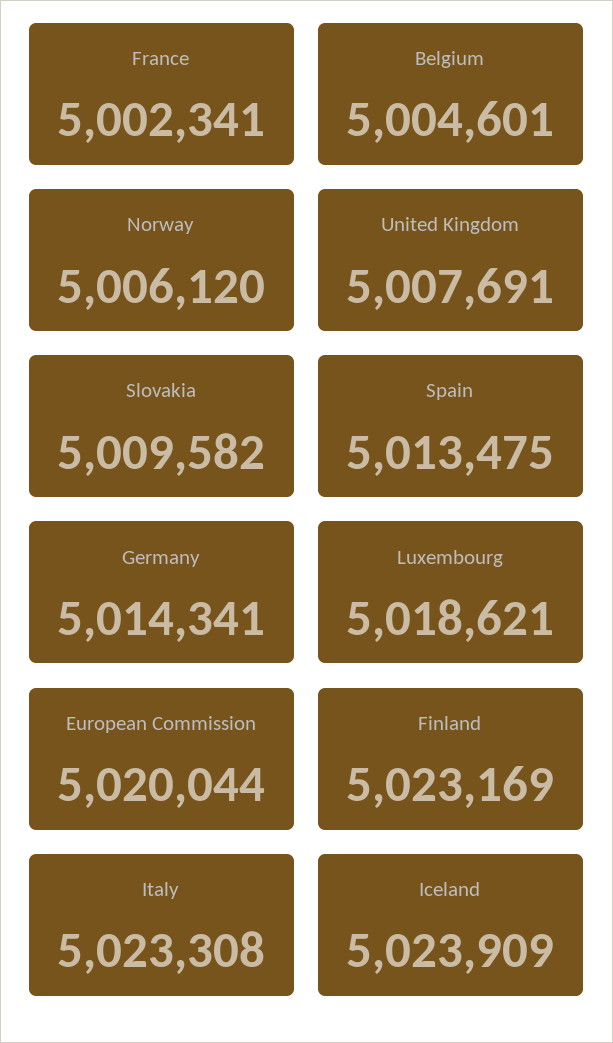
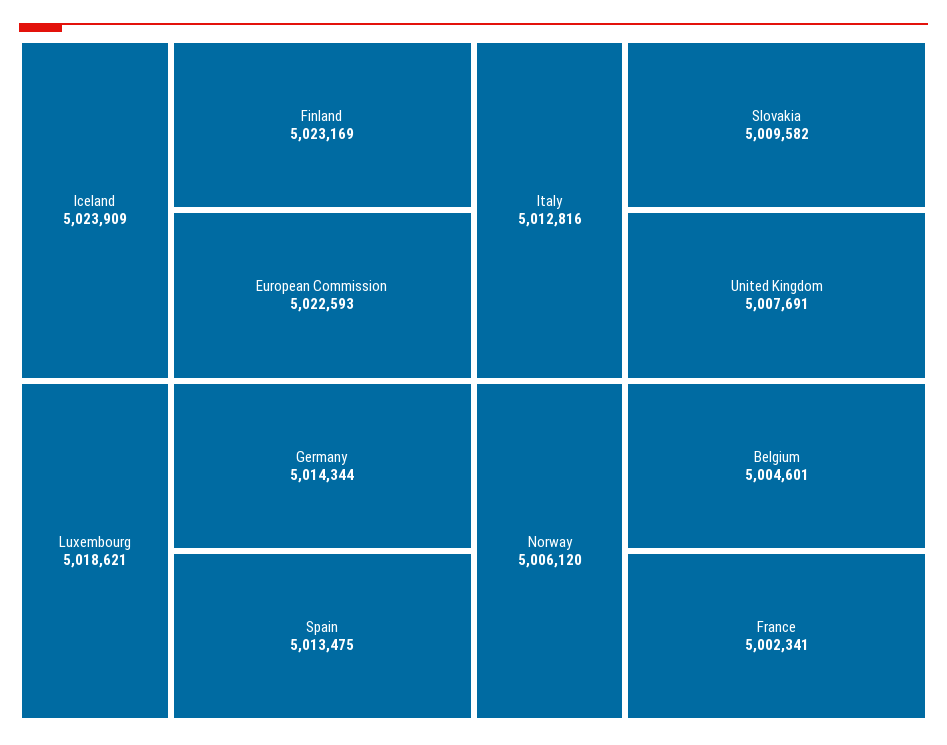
Germany: 5014341 -> 5014344
European Commission: 5020044 -> 5022593
Italy: 5023308 -> 5012816

